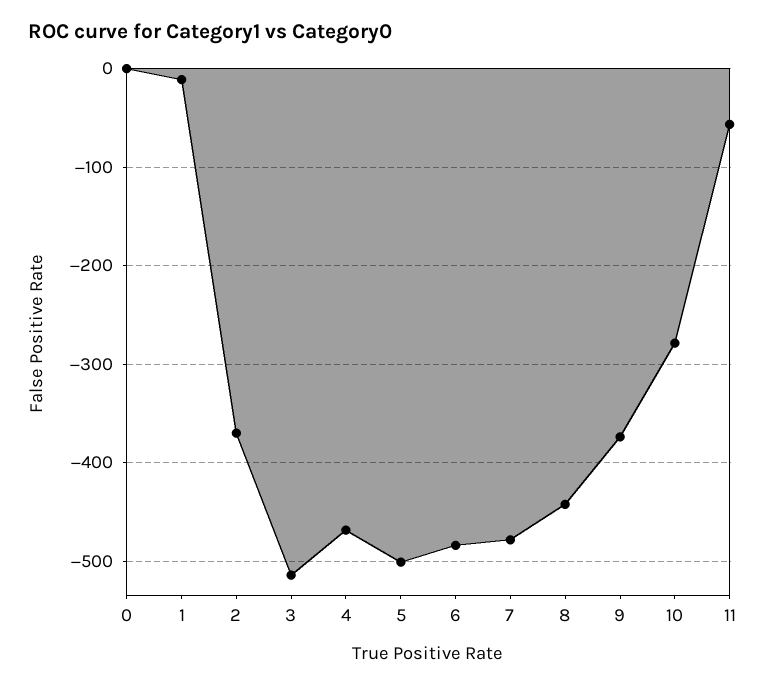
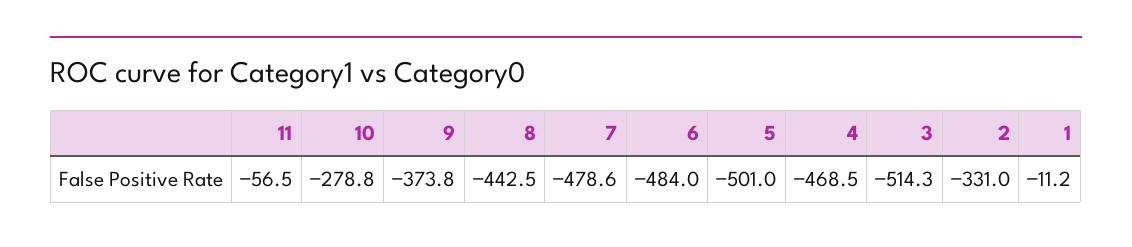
0: 0 -> none
2: -370 -> -331

